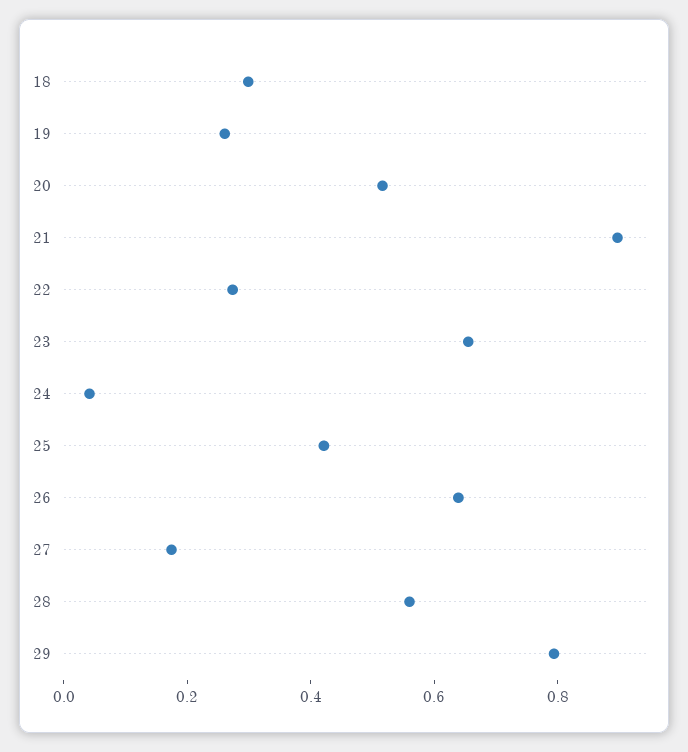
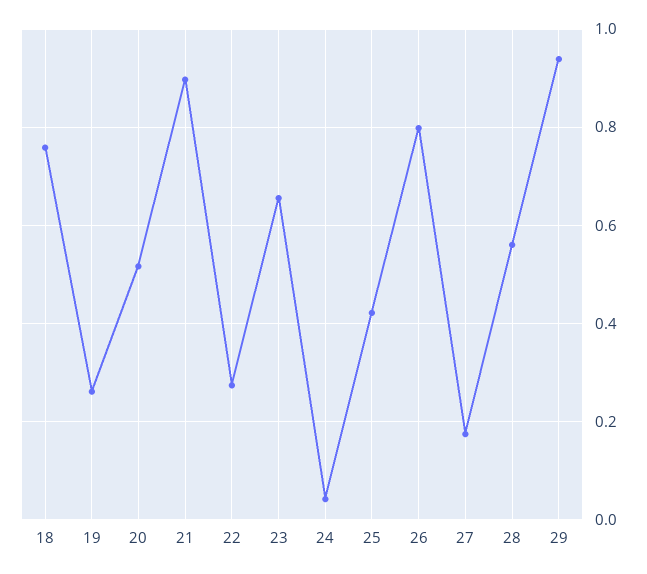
18: 0.3 -> 0.76
26: 0.65 -> 0.8
29: 0.8 -> 0.94

